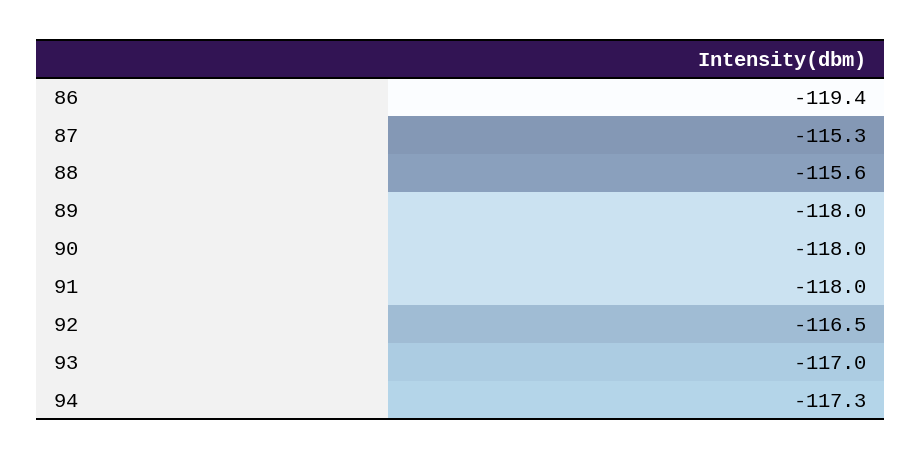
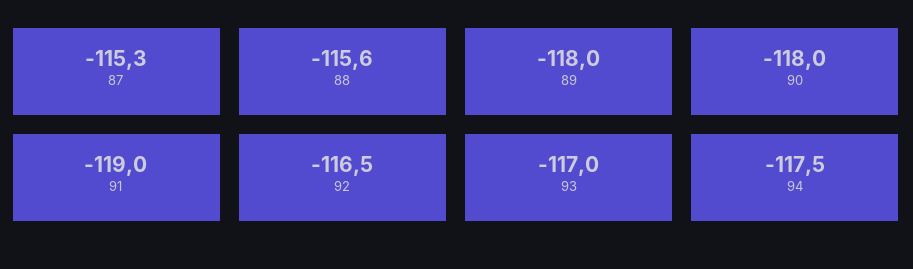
86: -119.4 -> none
91: -118 -> -119
94: -117.3 -> -117.5

